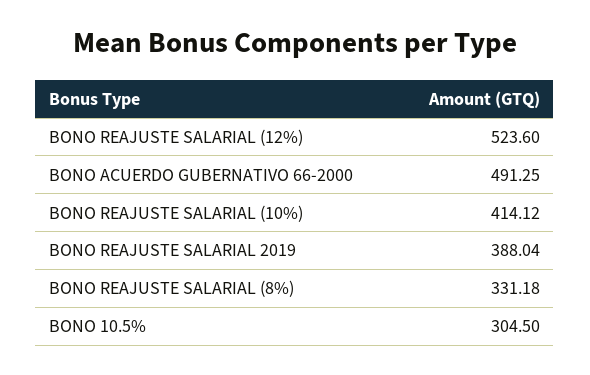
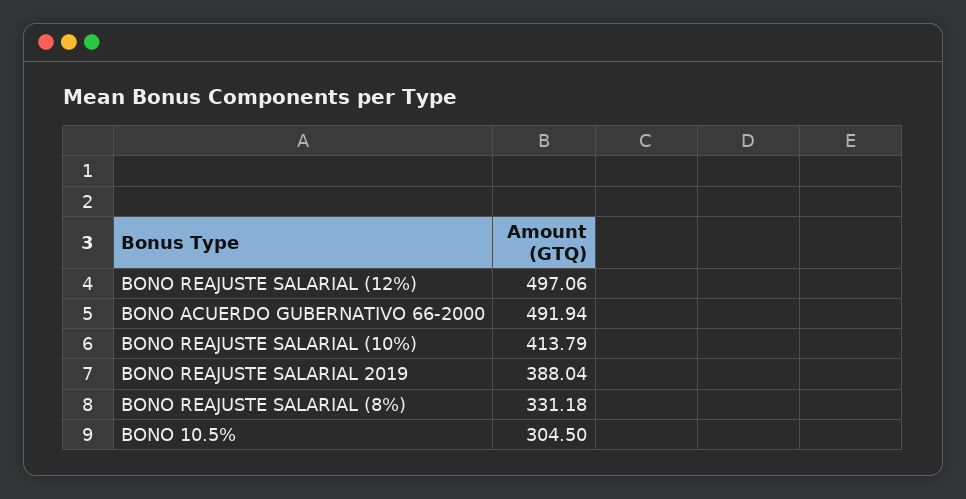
BONO REAJUSTE SALARIAL (12%): 523.6 -> 497.06
BONO ACUERDO GUBERNATIVO 66-2000: 491.25 -> 491.94
BONO REAJUSTE SALARIAL (10%): 414.12 -> 413.79

